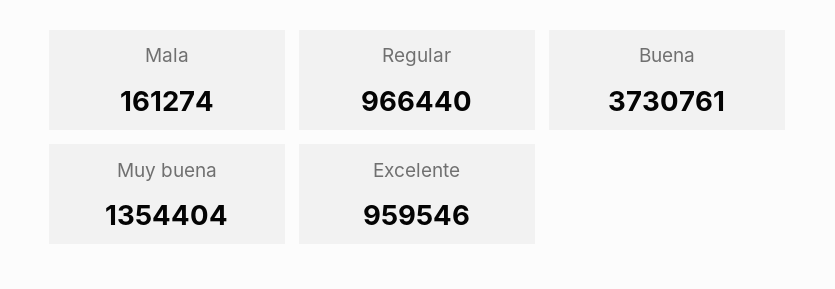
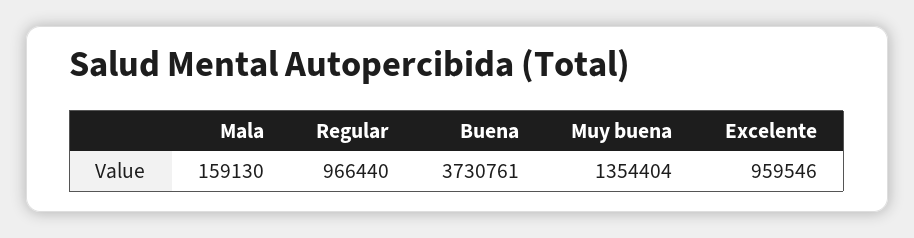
Mala: 161274 -> 159130

